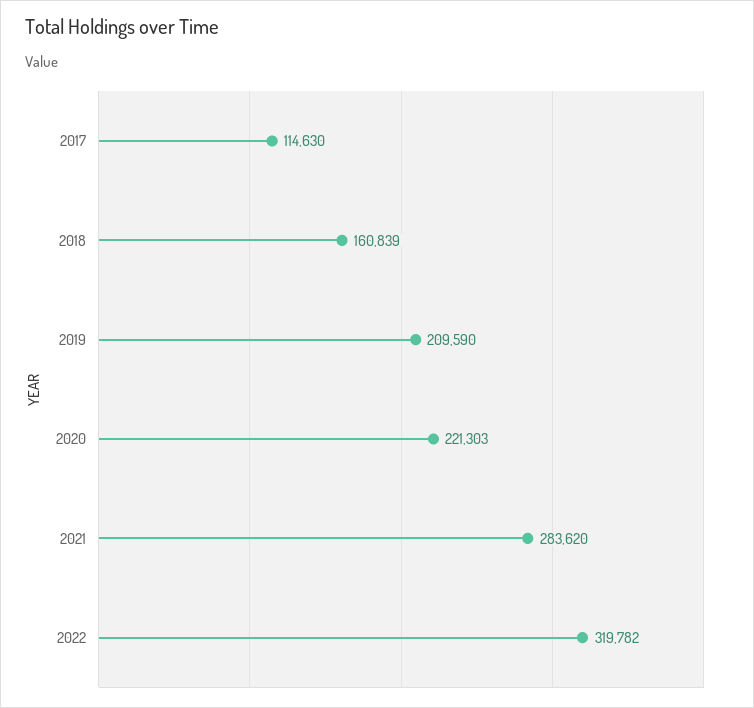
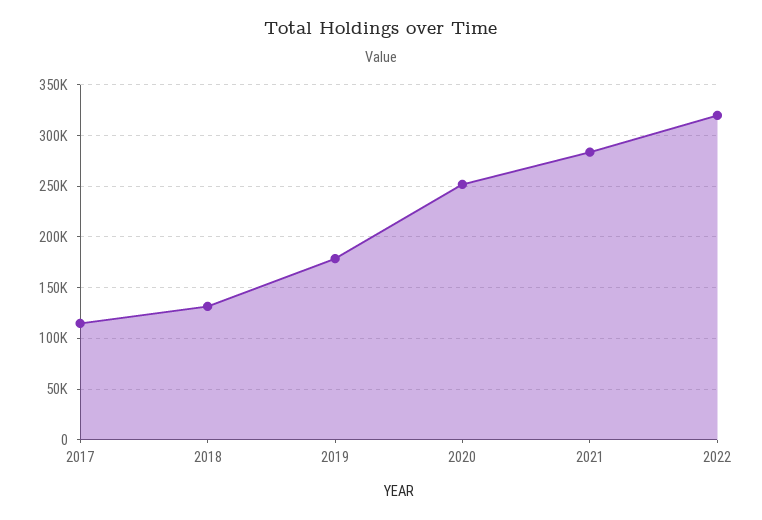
2018: 160839 -> 130000
2019: 209590 -> 180000
2020: 221303 -> 250000

